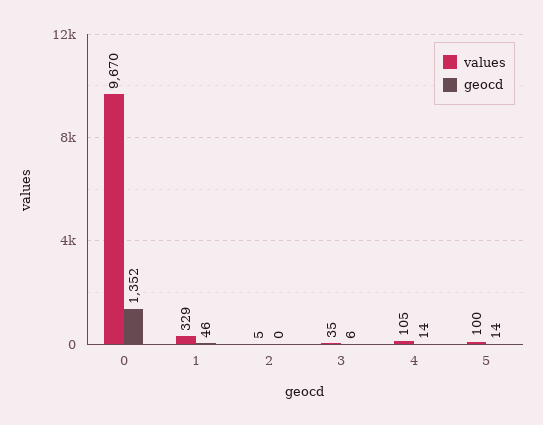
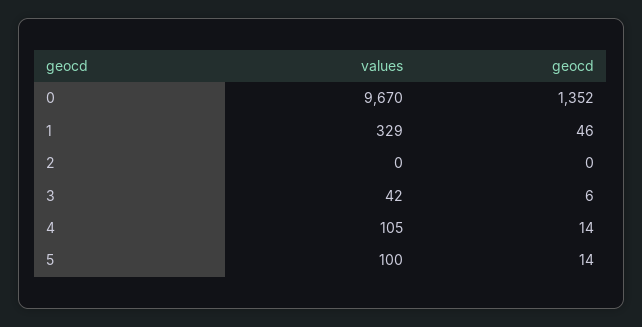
values, 2: 5 -> 0
values, 3: 35 -> 42

